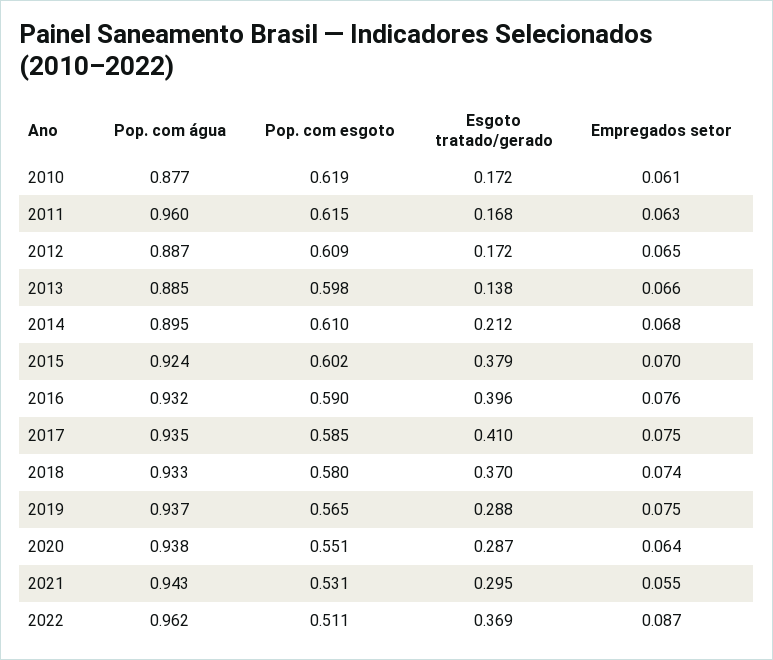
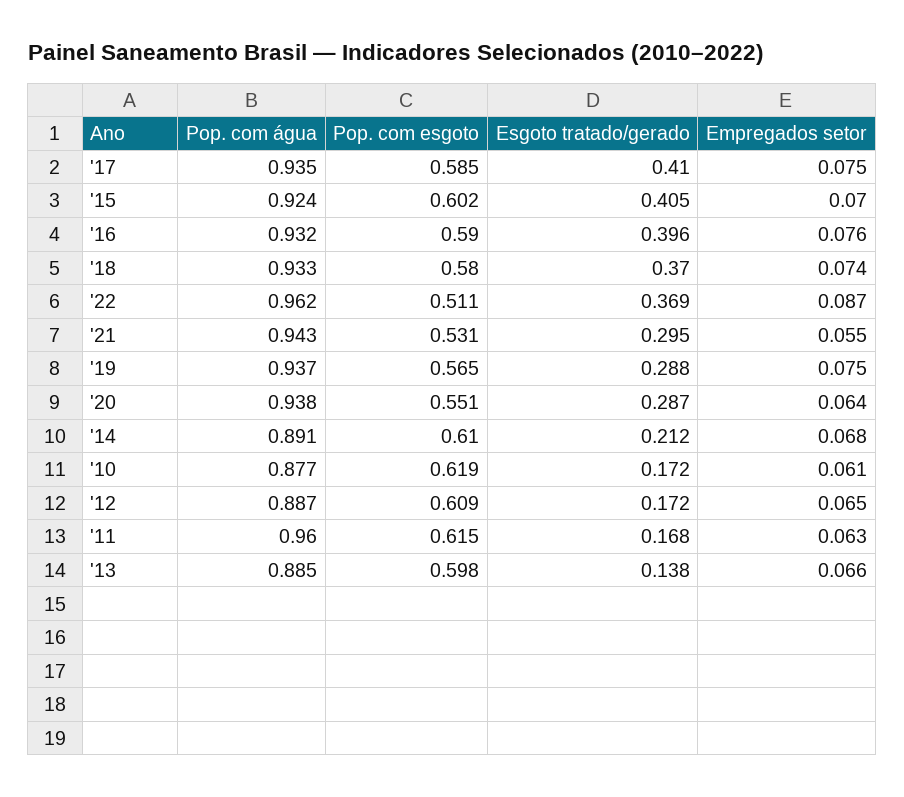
Pop. com água, 2014: 0.895 -> 0.891
Esgoto tratado/gerado, 2015: 0.379 -> 0.405

